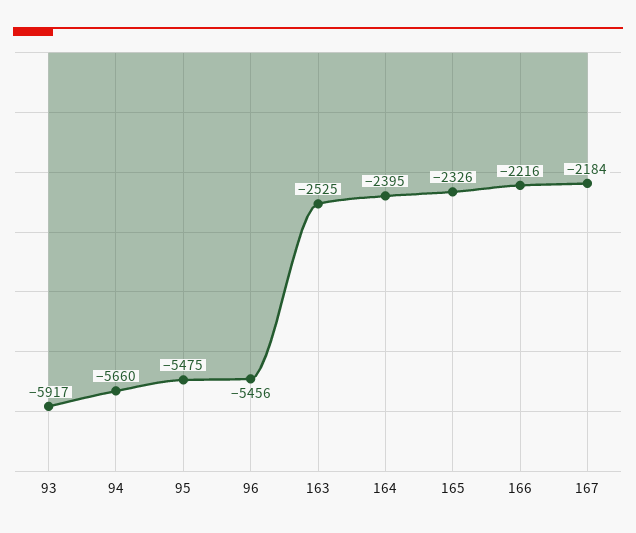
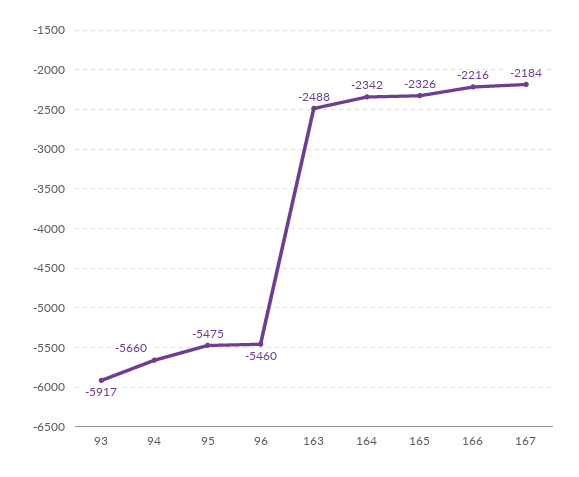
96: -5456 -> -5460
163: -2525 -> -2488
164: -2395 -> -2342

